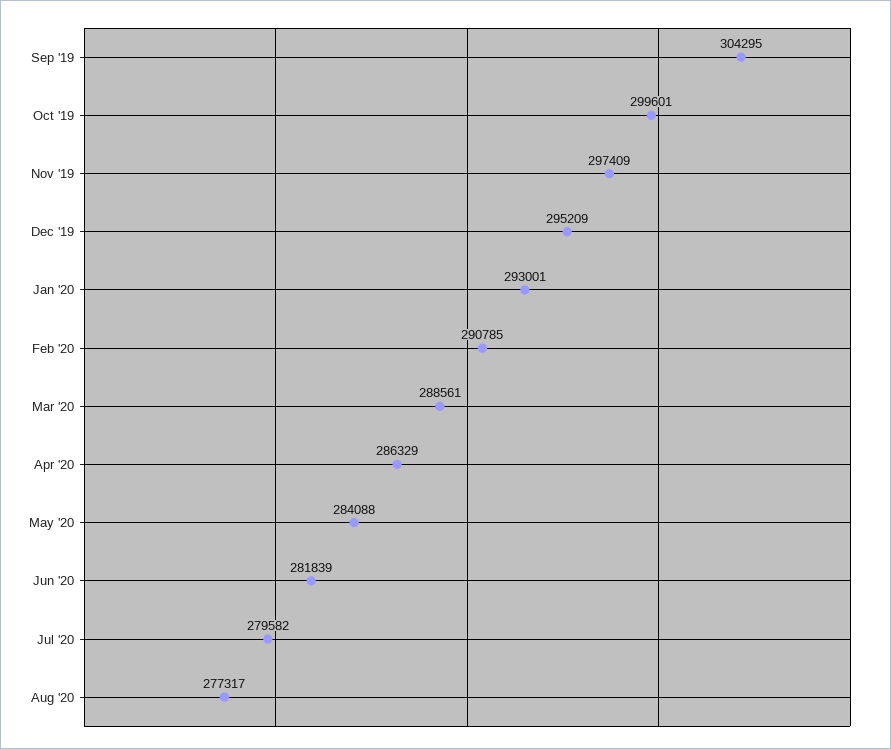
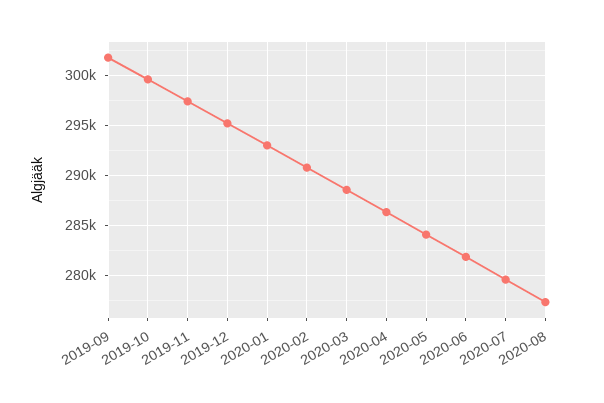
Sep '19: 304295 -> 302000

